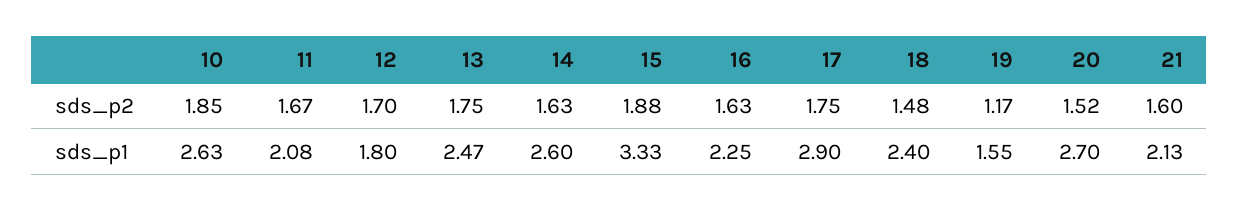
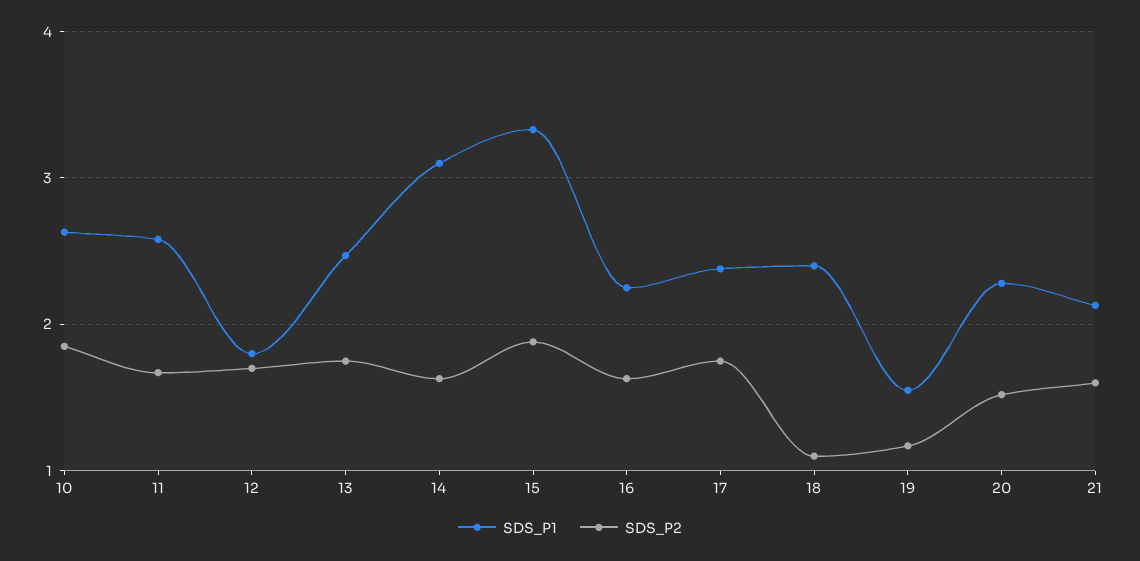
sds_p2, 18: 1.48 -> 1.1
sds_p1, 11: 2.08 -> 2.6
sds_p1, 14: 2.6 -> 3.1
sds_p1, 17: 2.9 -> 2.4
sds_p1, 20: 2.7 -> 2.3

